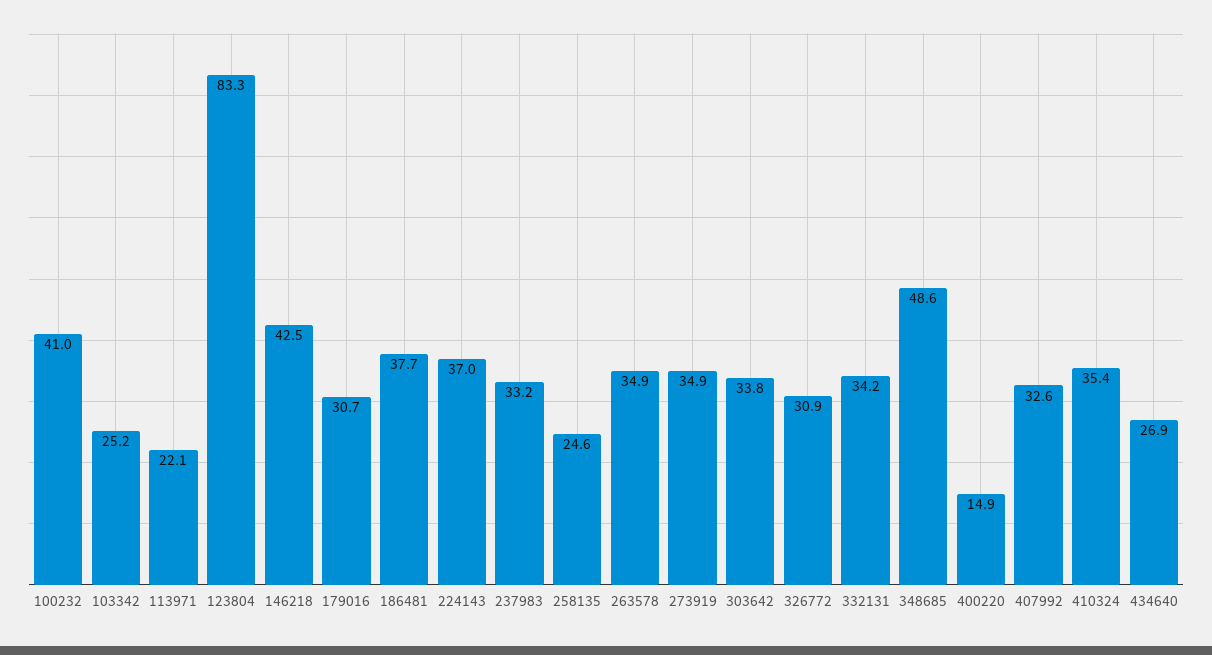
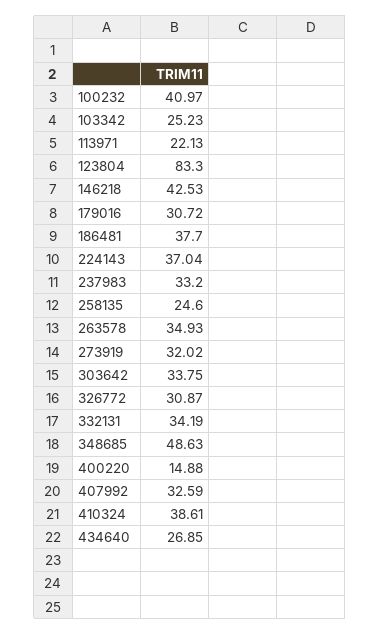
273919: 34.9 -> 32.02
410324: 35.4 -> 38.61

